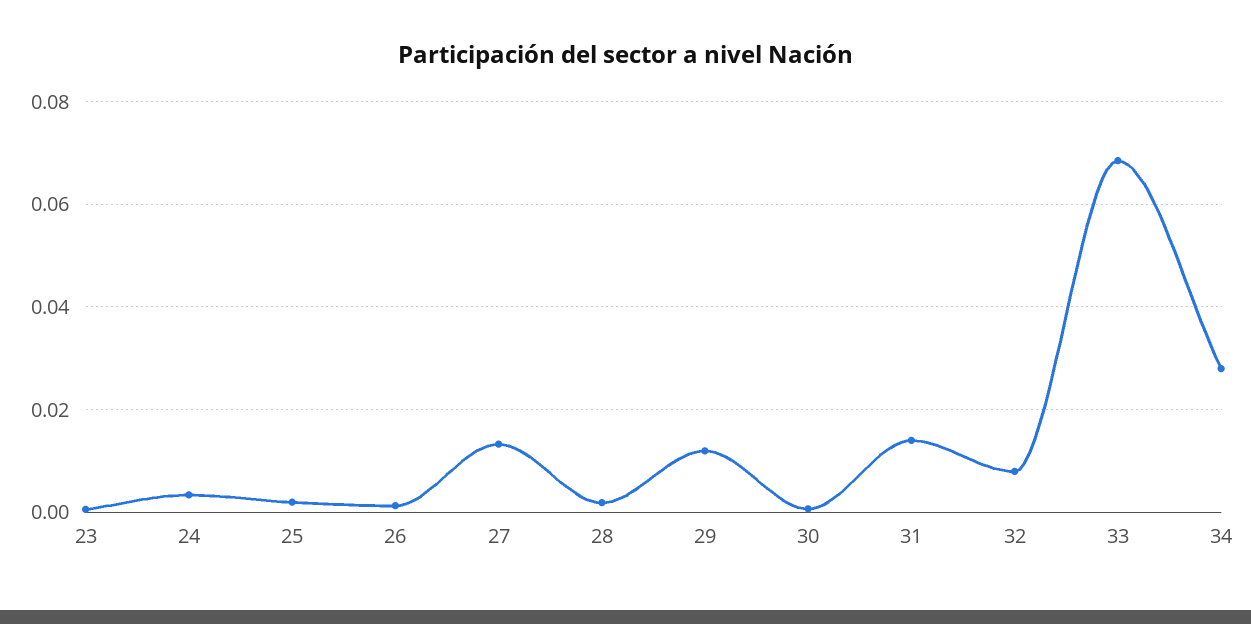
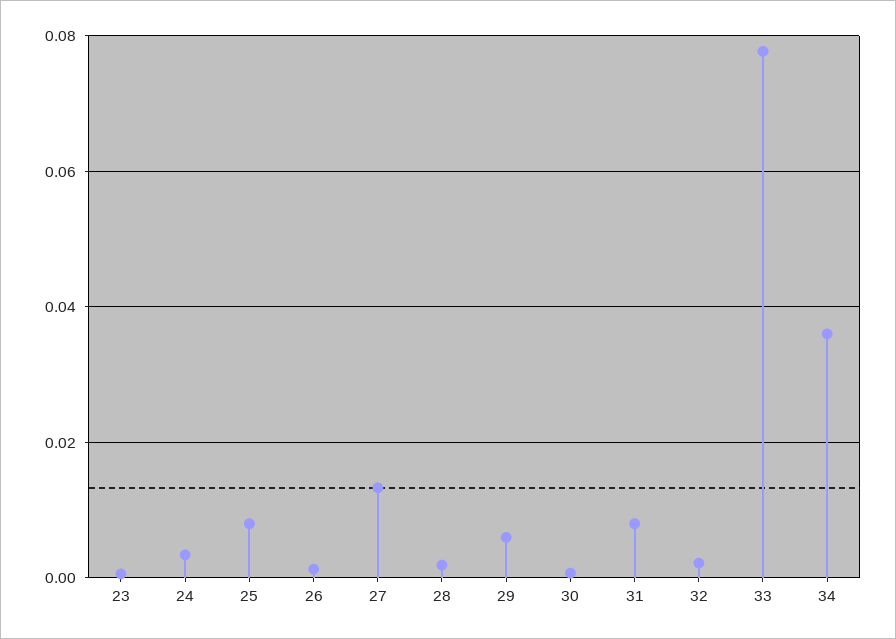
25: 0.002 -> 0.008
29: 0.012 -> 0.006
31: 0.014 -> 0.008
32: 0.008 -> 0.002
33: 0.068 -> 0.078
34: 0.028 -> 0.036

